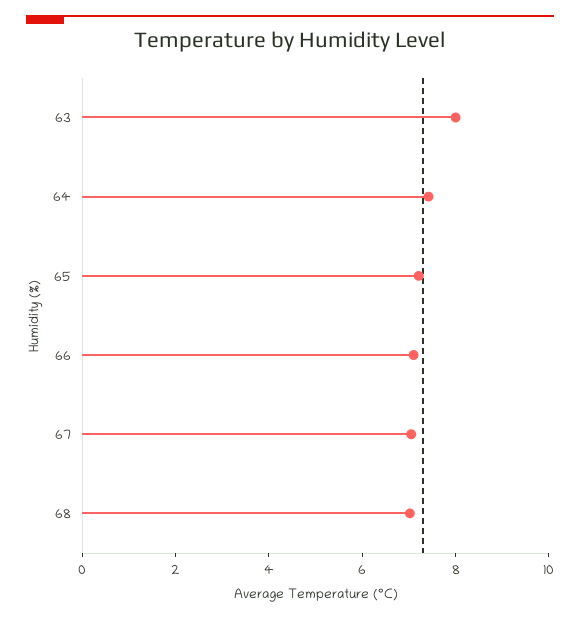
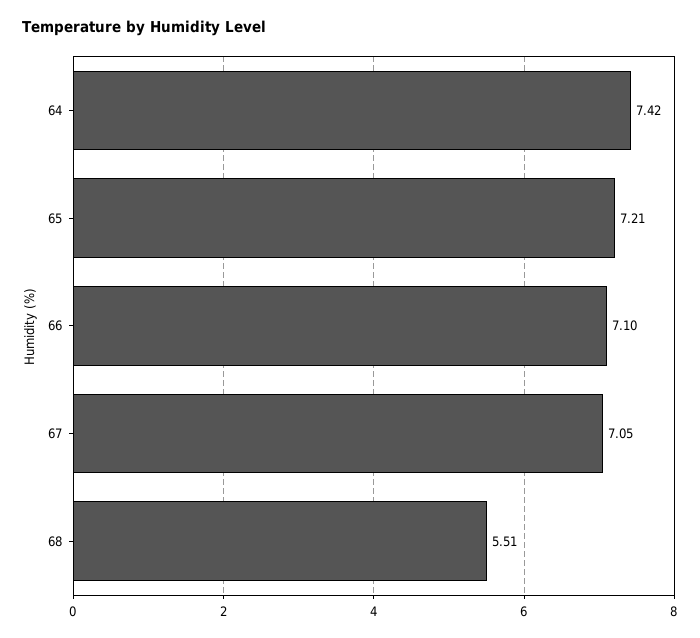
63: 8 -> none
68: 7 -> 5.51

